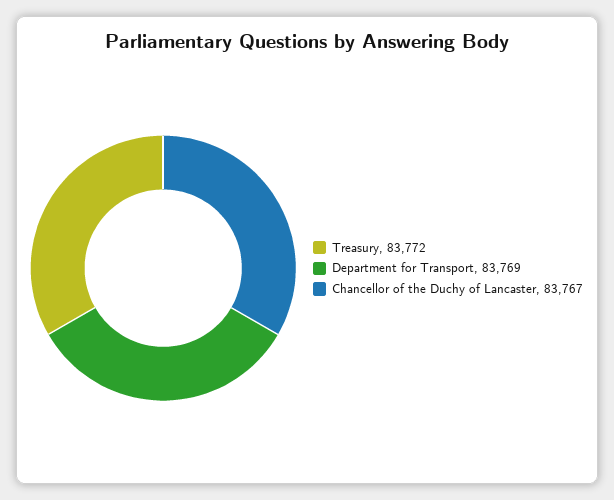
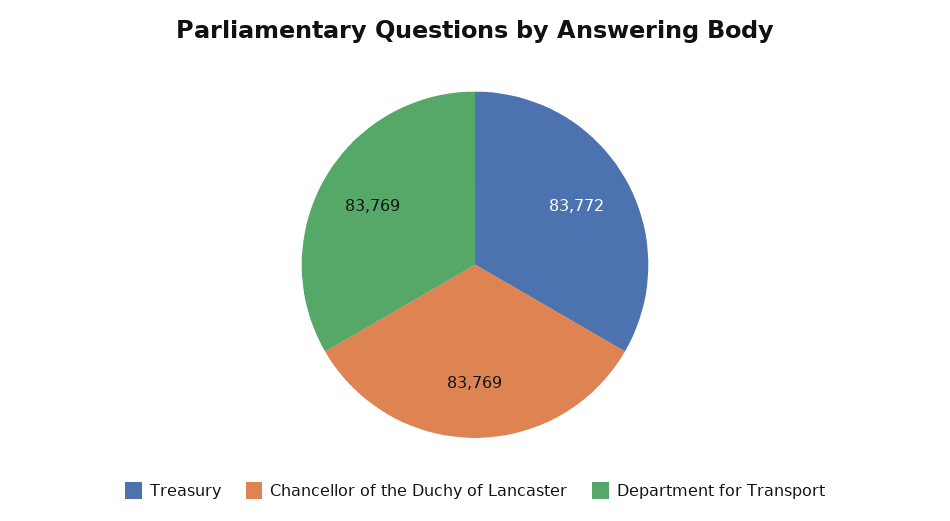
Chancellor of the Duchy of Lancaster: 83767 -> 83769

